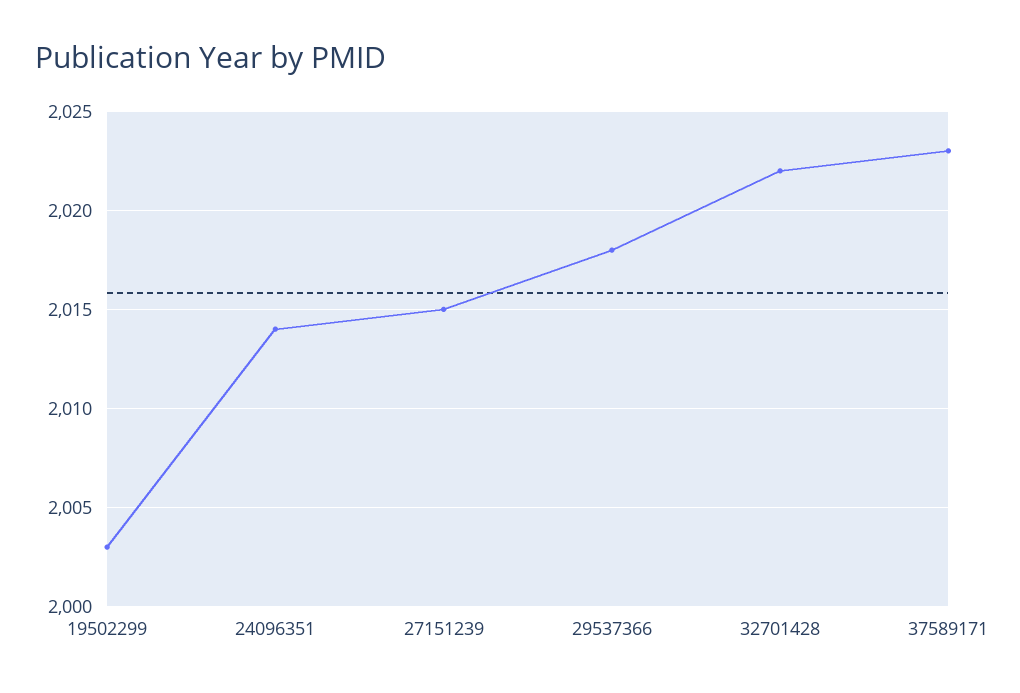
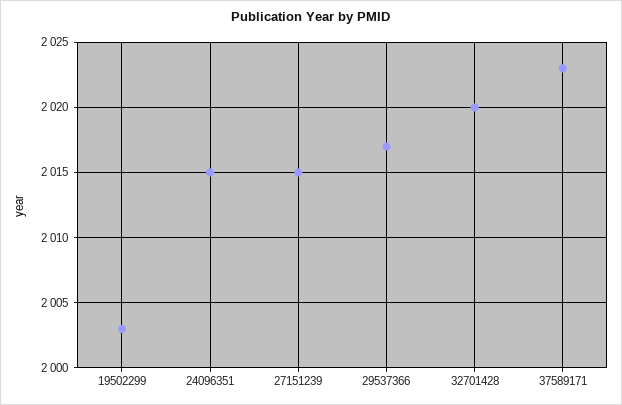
24096351: 2014 -> 2015
29537366: 2018 -> 2017
32701428: 2022 -> 2020

